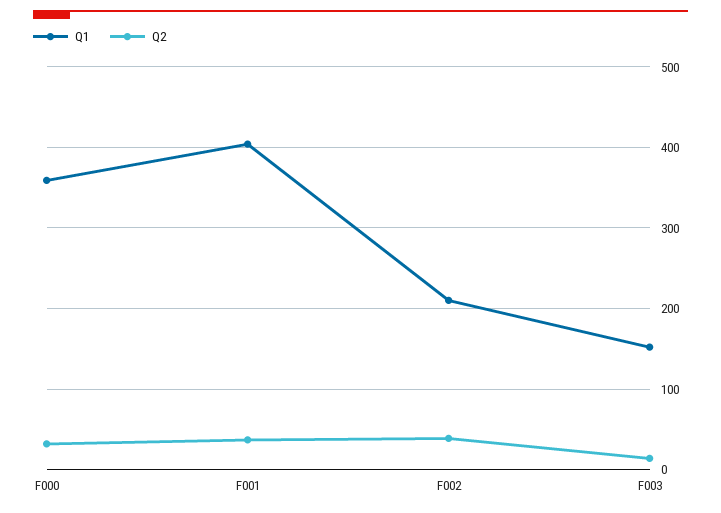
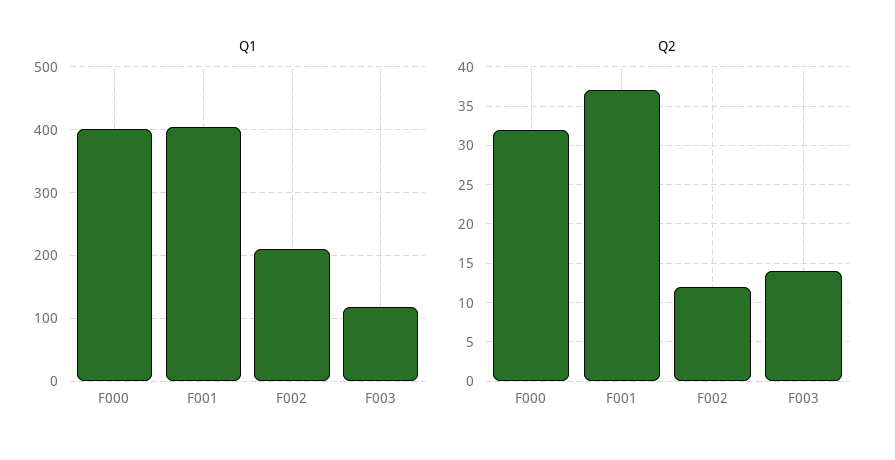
Q1, F000: 360 -> 400
Q2, F002: 40 -> 12
Q1, F003: 150 -> 120

